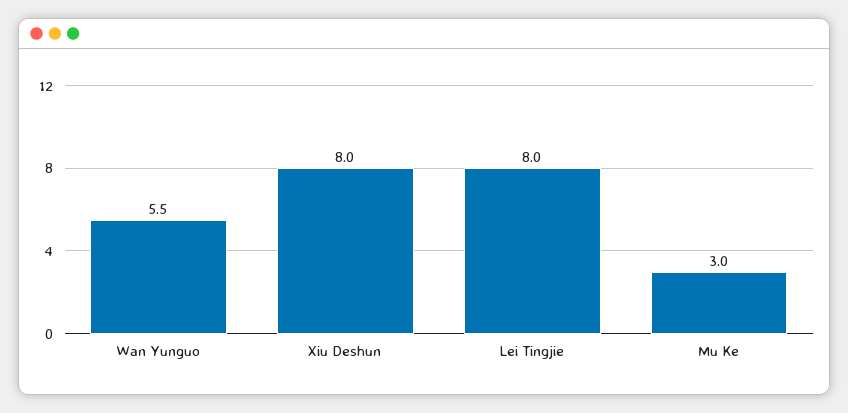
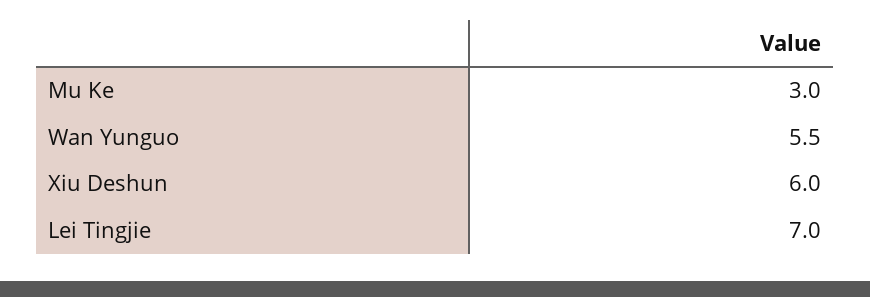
Xiu Deshun: 8 -> 6
Lei Tingjie: 8 -> 7

